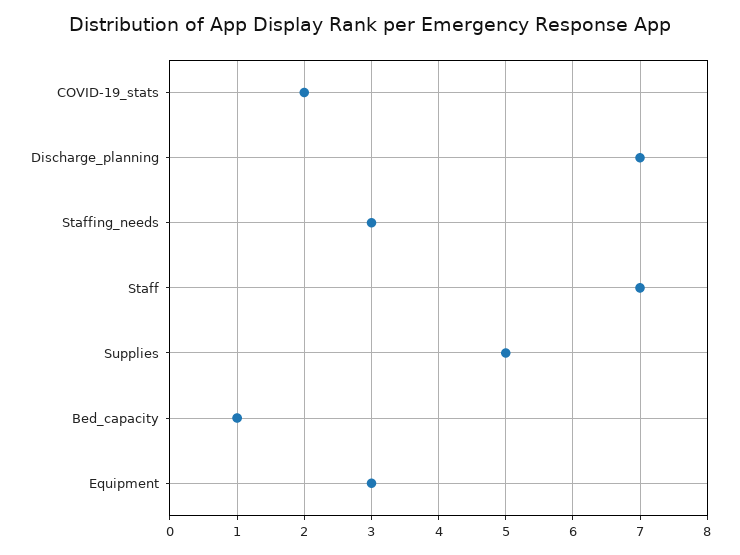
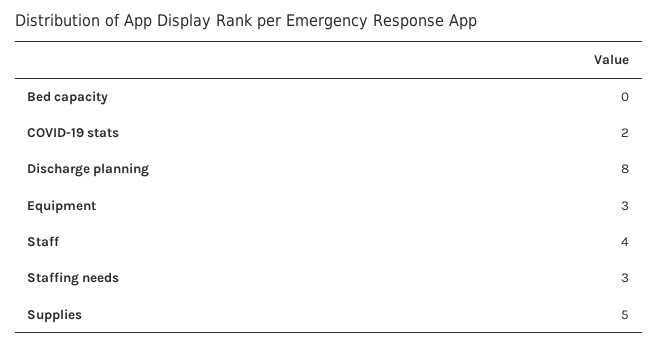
Discharge_planning: 7 -> 8
Staff: 7 -> 4
Bed_capacity: 1 -> 0

